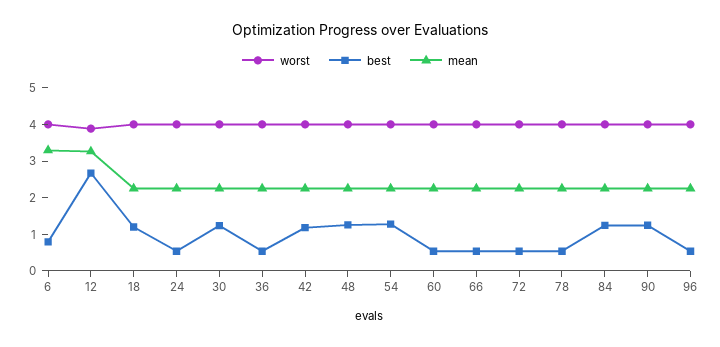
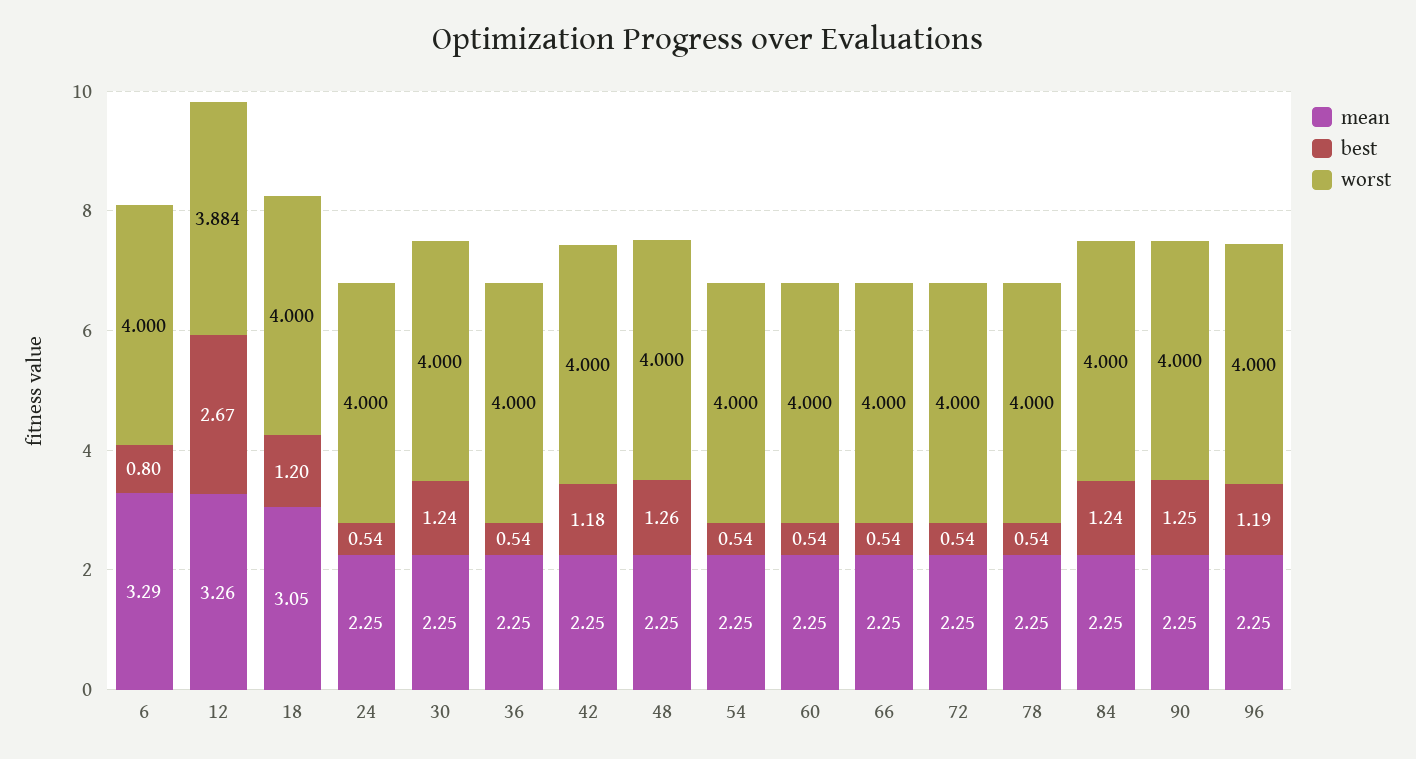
mean, 18: 2.25 -> 3.05
best, 54: 1.25 -> 0.54
best, 96: 0.5 -> 1.19

